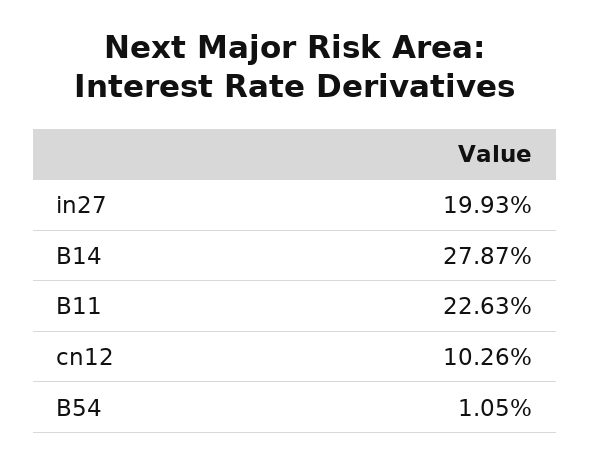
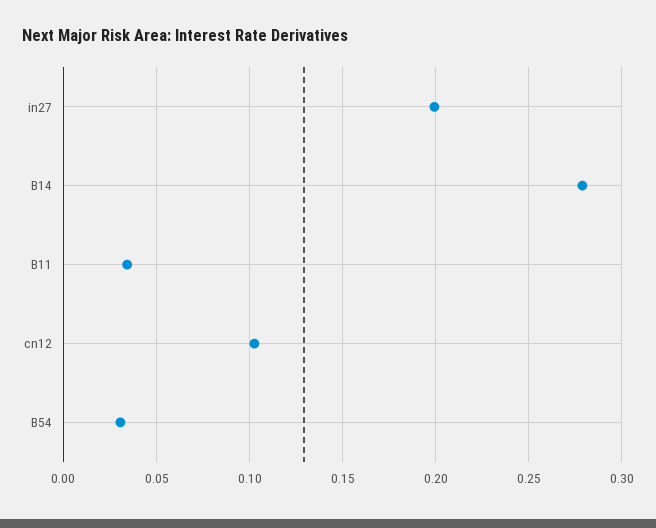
B11: 0.2263 -> 0.035
B54: 0.0105 -> 0.03

